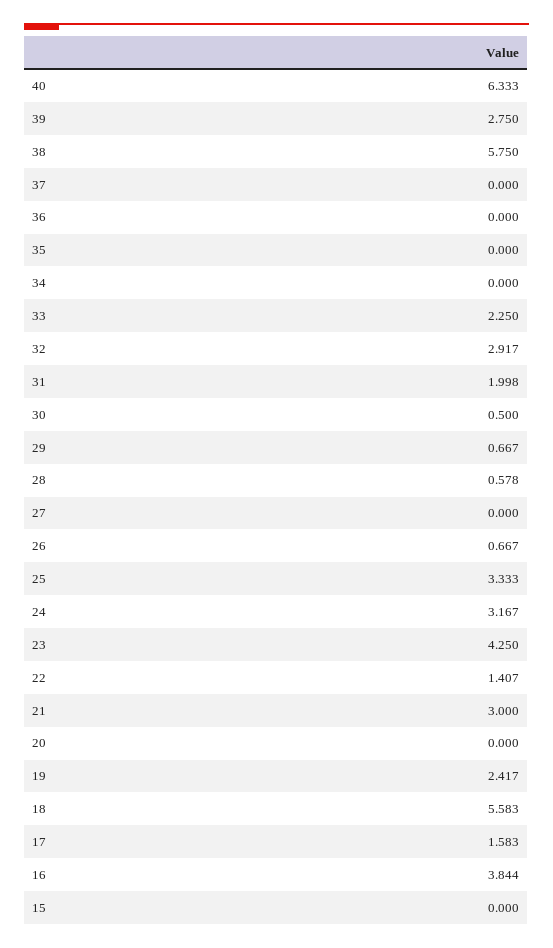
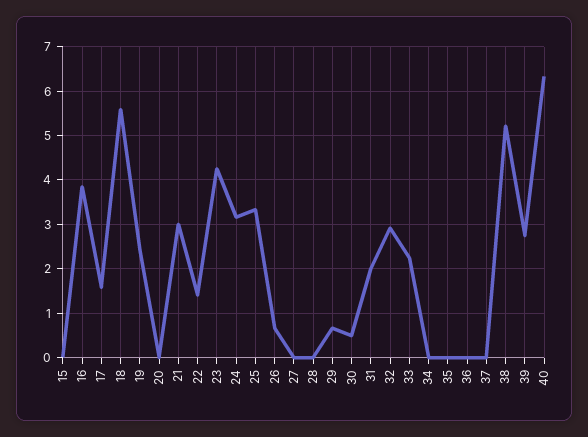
38: 5.75 -> 5.2
28: 0.578 -> 0

